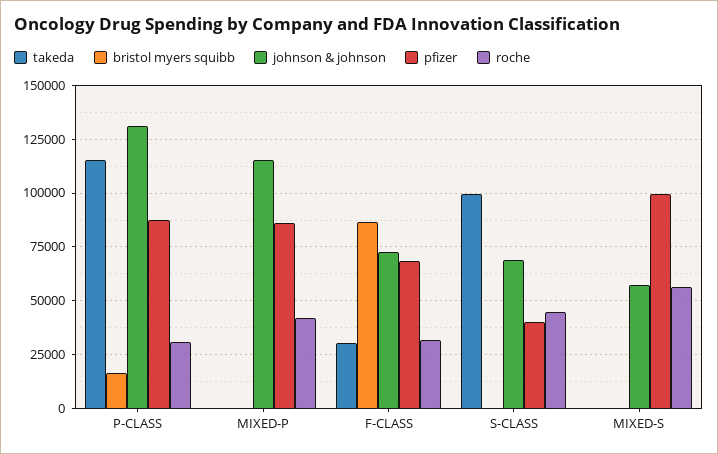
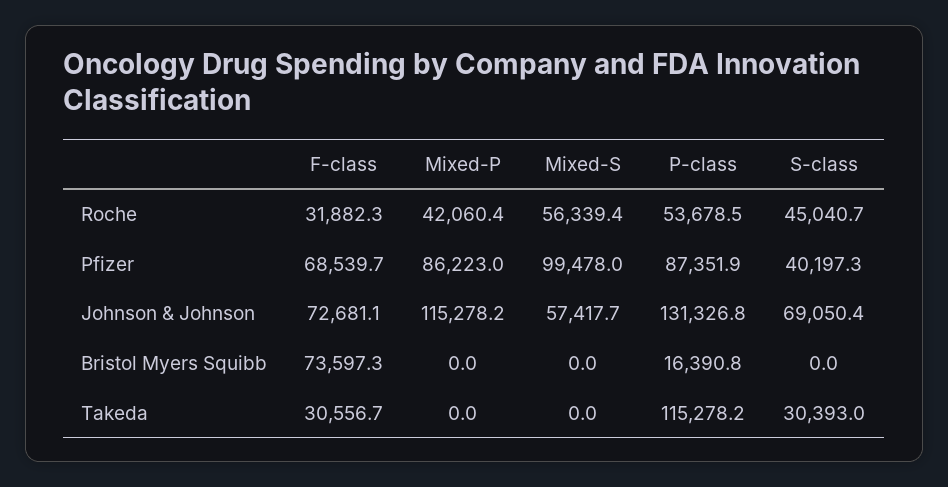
roche, P-CLASS: 30000 -> 53678.5
bristol myers squibb, F-CLASS: 85000 -> 73597.3
takeda, S-CLASS: 100000 -> 30393

